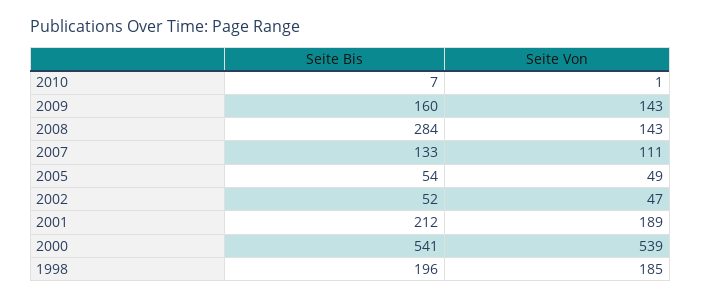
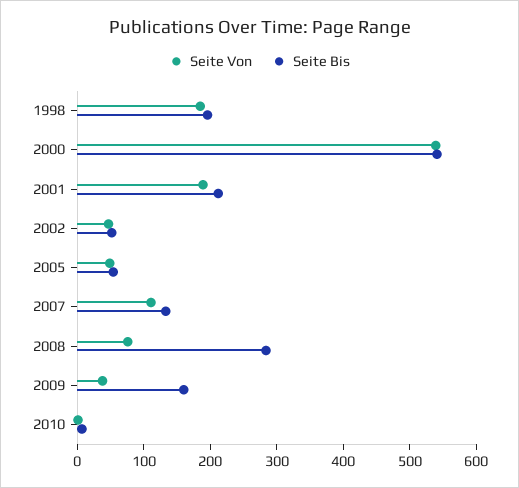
Seite Von, 2009: 143 -> 40
Seite Von, 2008: 143 -> 80

